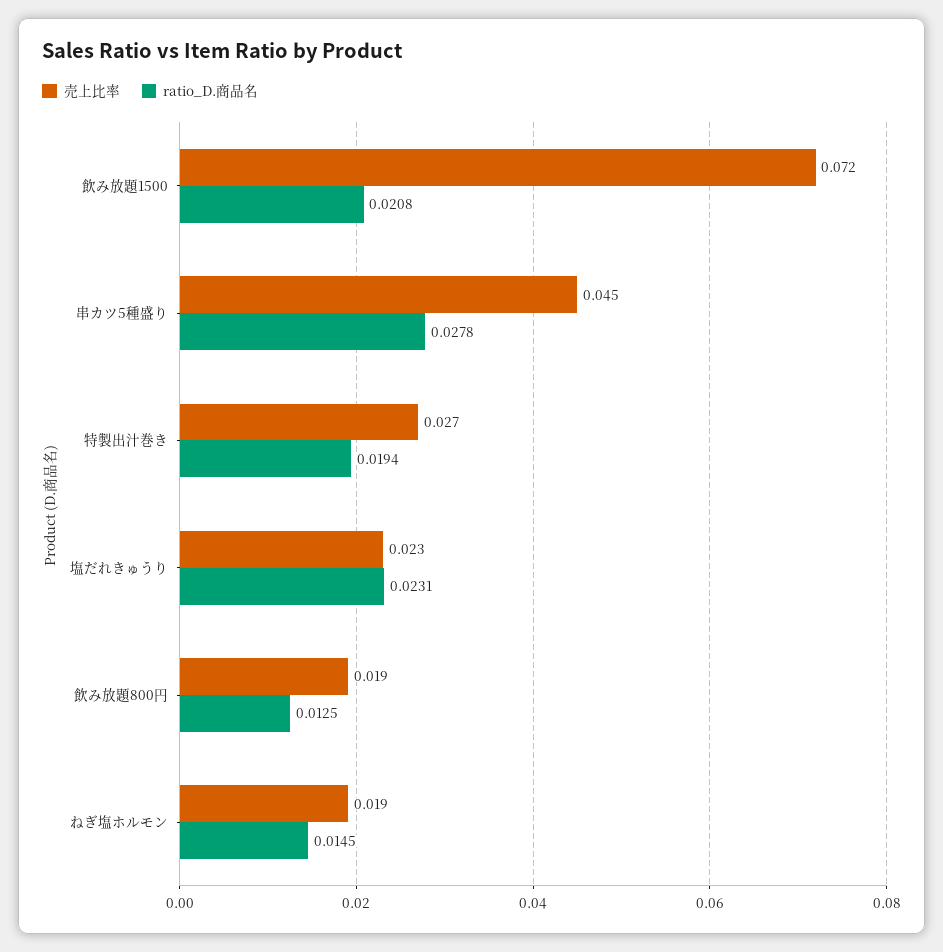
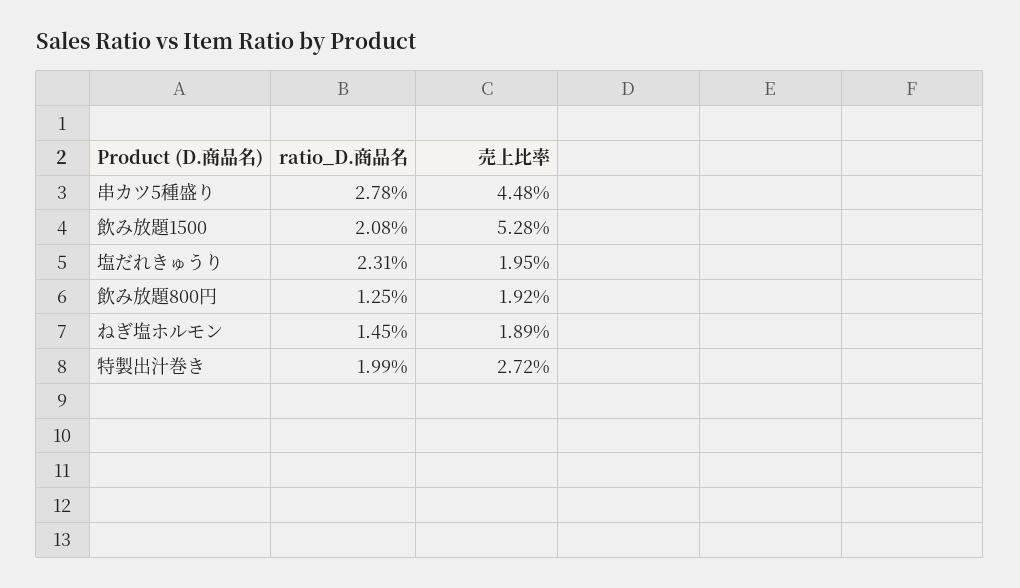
売上比率, 飲み放題1500: 0.072 -> 0.0528
ratio_D.商品名, 特製出汁巻き: 0.0194 -> 0.0199
売上比率, 塩だれきゅうり: 0.023 -> 0.0195

